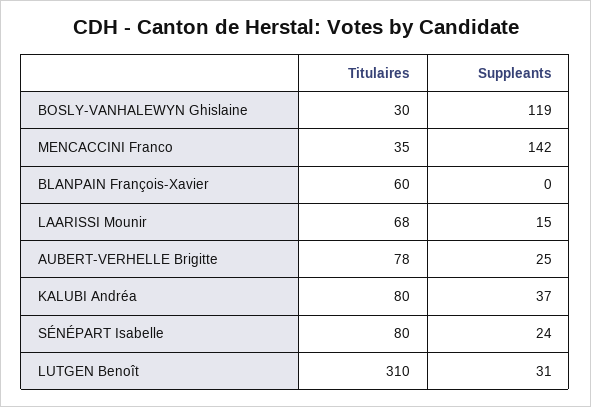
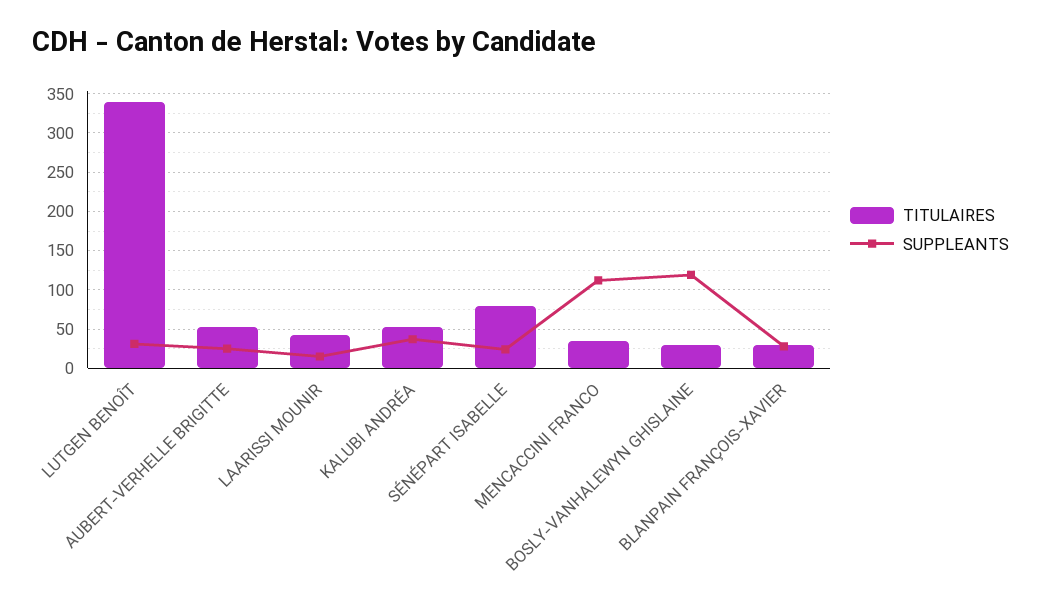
Suppleants, MENCACCINI Franco: 142 -> 110
Titulaires, BLANPAIN François-Xavier: 60 -> 30
Suppleants, BLANPAIN François-Xavier: 0 -> 30
Titulaires, LAARISSI Mounir: 68 -> 40
Titulaires, AUBERT-VERHELLE Brigitte: 78 -> 50
Titulaires, KALUBI Andréa: 80 -> 50
Titulaires, LUTGEN Benoît: 310 -> 340

